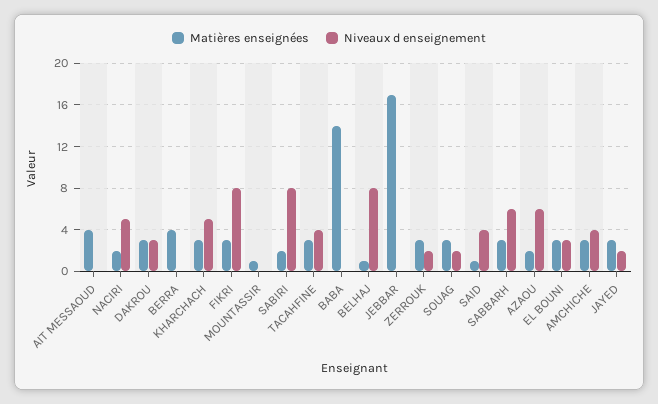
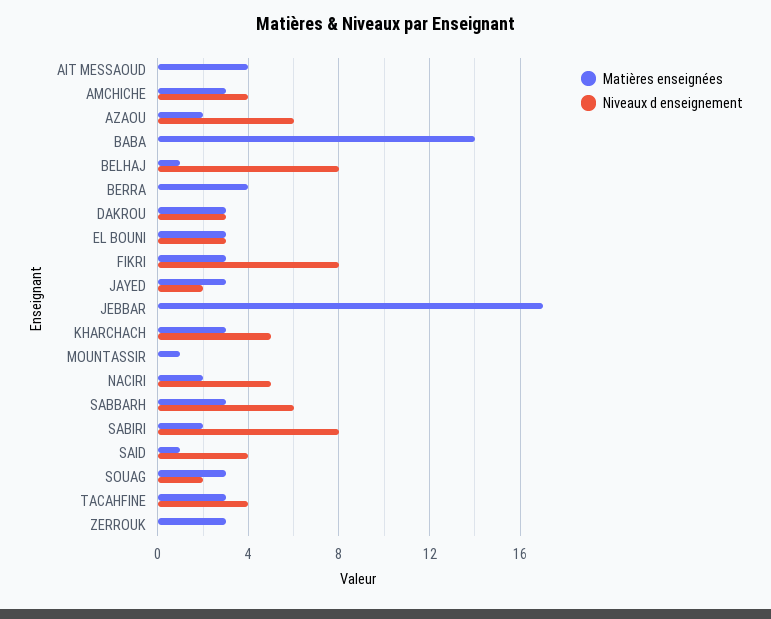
Niveaux d enseignement, ZERROUK: 2 -> 0

